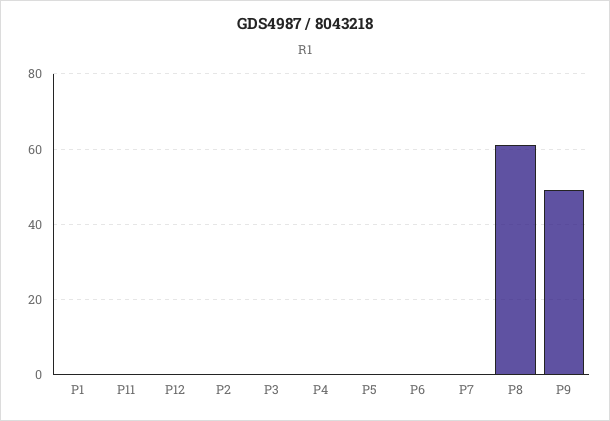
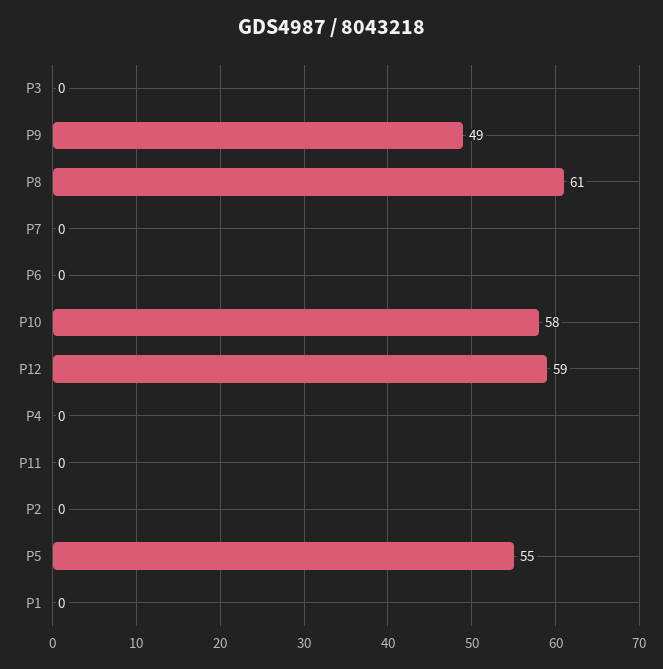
P12: 0 -> 59
P5: 0 -> 55
P10: none -> 58

